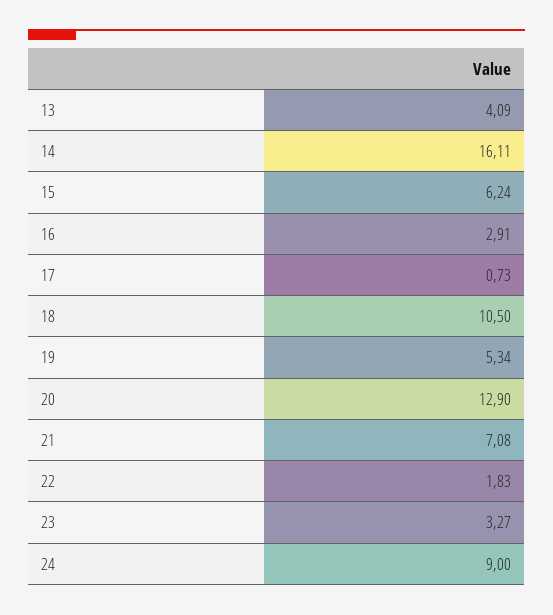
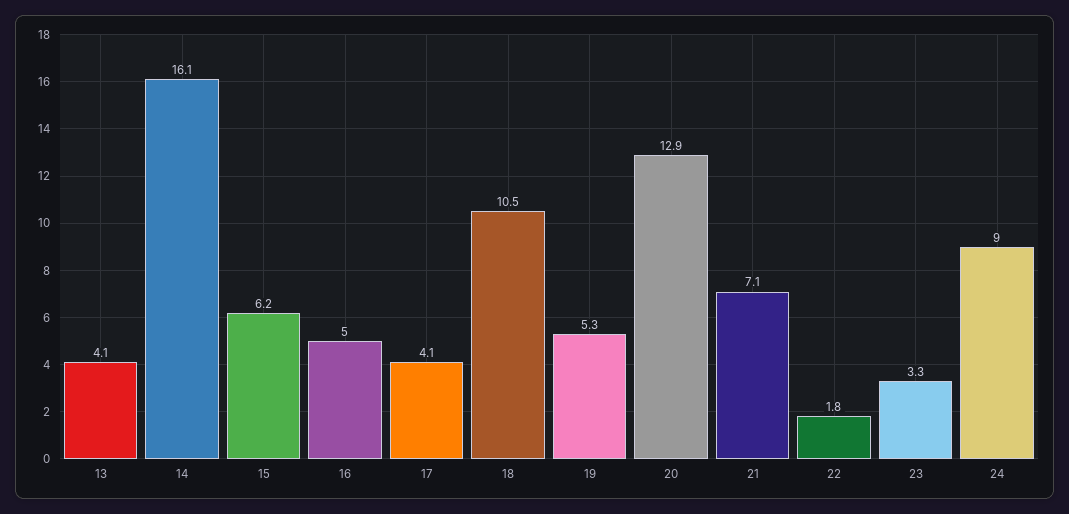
16: 2.91 -> 5
17: 0.73 -> 4.1

